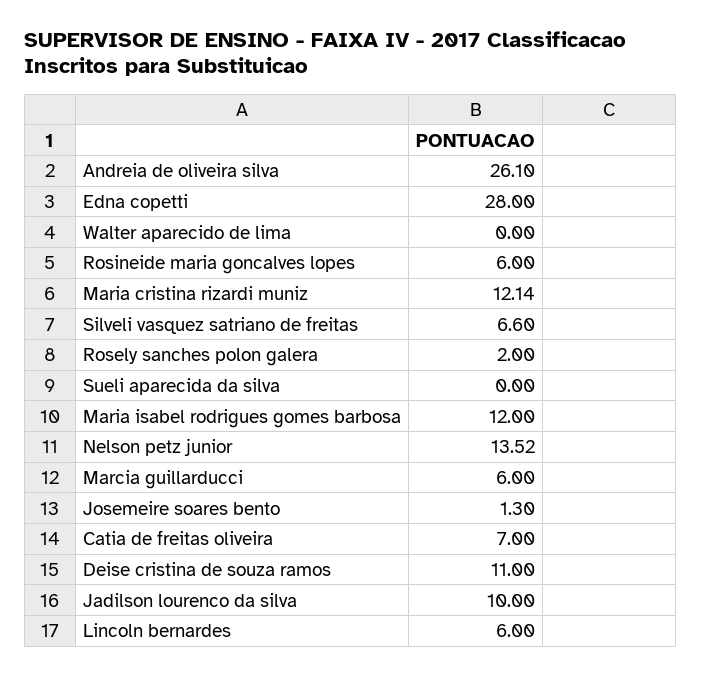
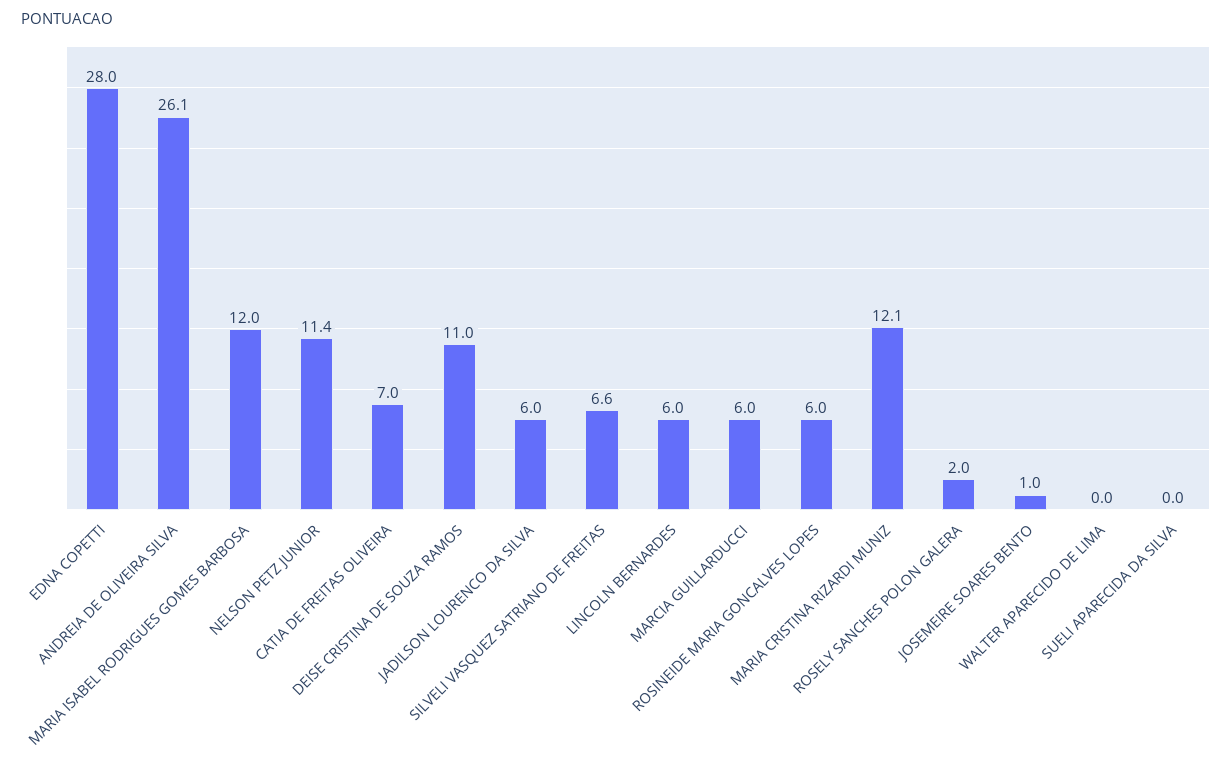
Nelson petz junior: 13.52 -> 11.4
Josemeire soares bento: 1.3 -> 1
Jadilson lourenco da silva: 10 -> 6

